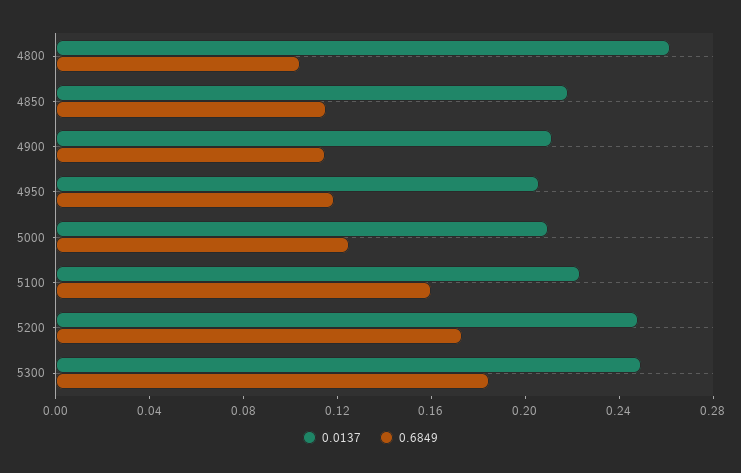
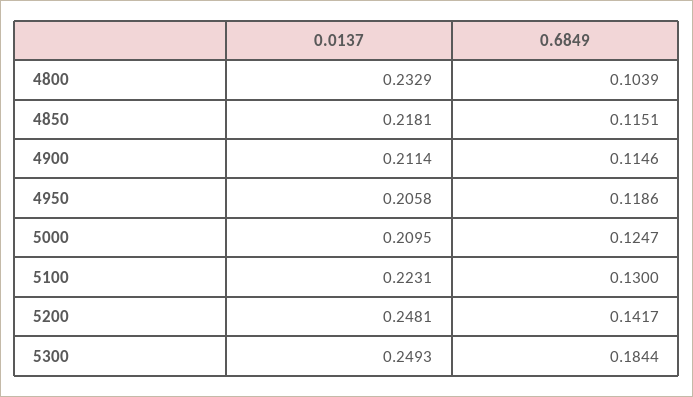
0.0137, 4800: 0.26 -> 0.2329
0.6849, 5100: 0.16 -> 0.13
0.6849, 5200: 0.17 -> 0.1417

